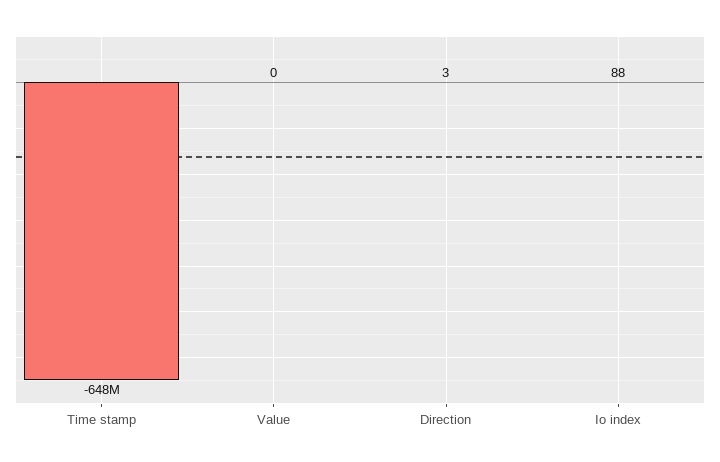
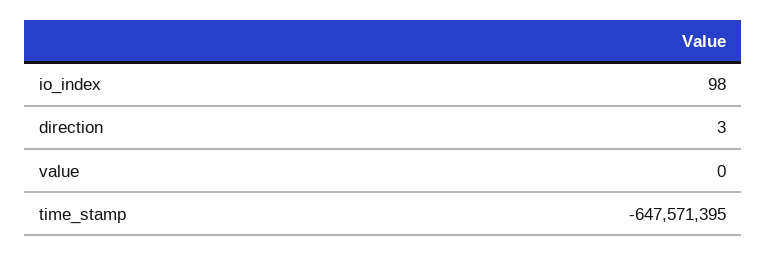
Io index: 88 -> 98

